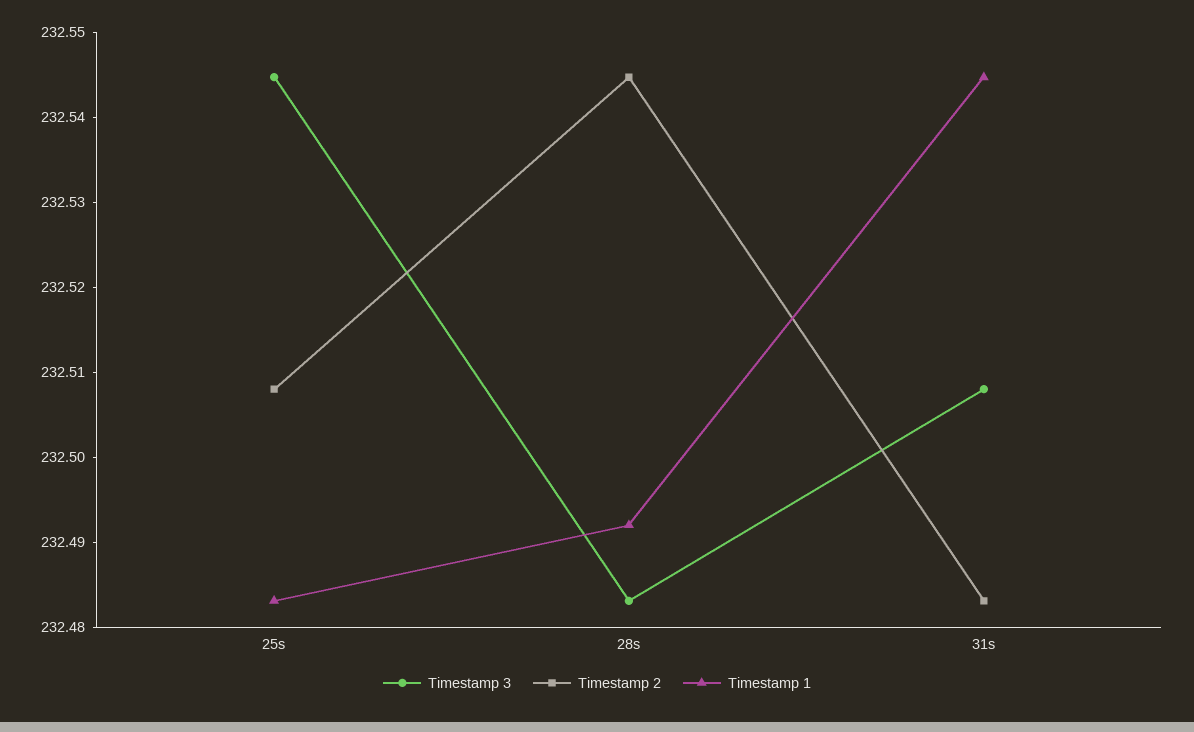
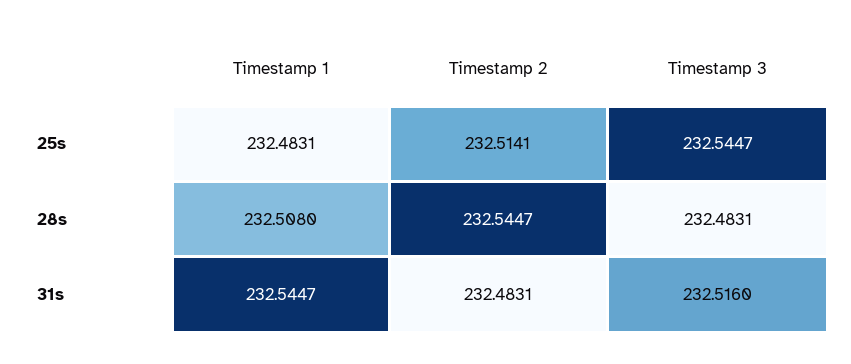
Timestamp 2, 25s: 232.508 -> 232.5141
Timestamp 1, 28s: 232.492 -> 232.508
Timestamp 3, 31s: 232.508 -> 232.516

